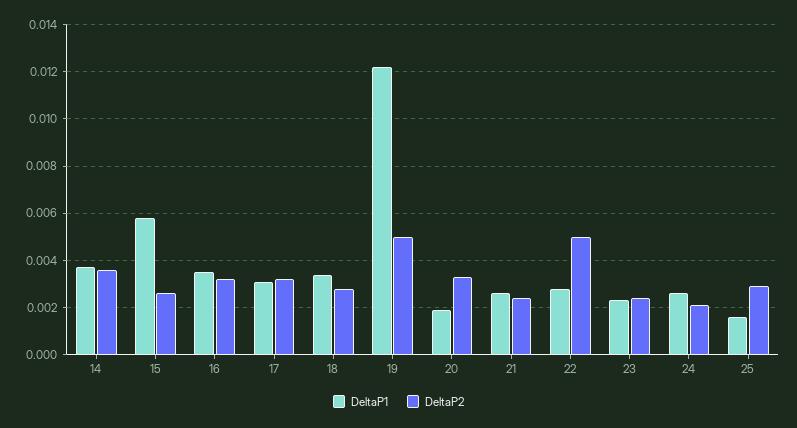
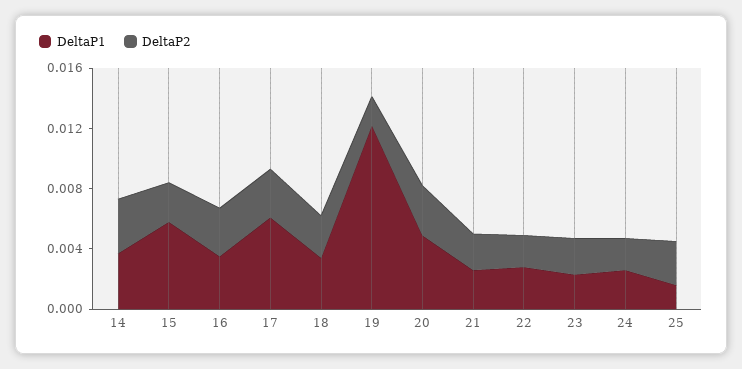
DeltaP1, 17: 0.003 -> 0.006
DeltaP2, 19: 0.005 -> 0.002
DeltaP1, 20: 0.002 -> 0.005
DeltaP2, 22: 0.005 -> 0.002

